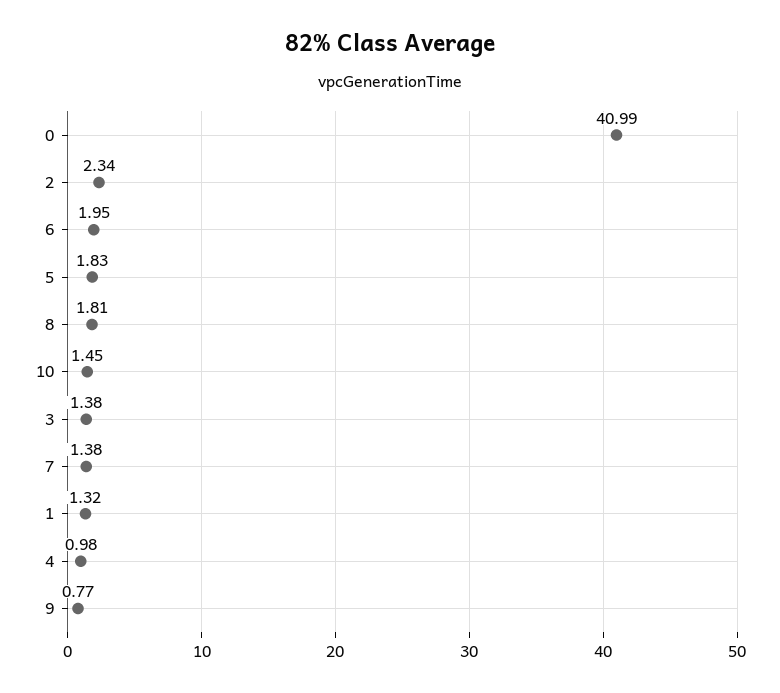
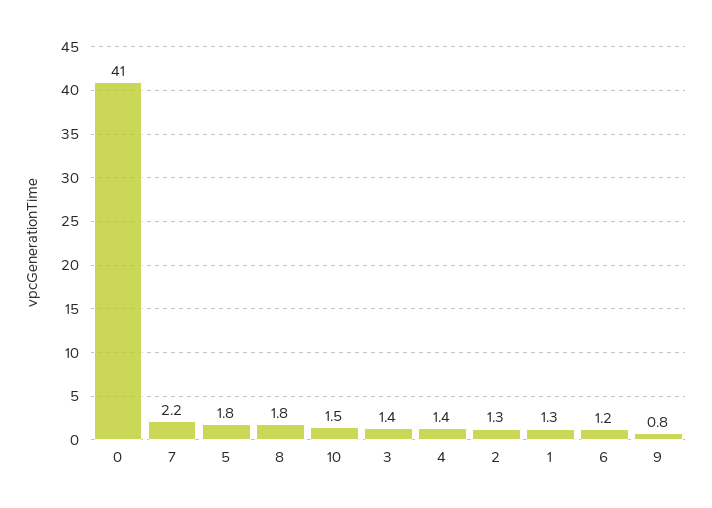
2: 2.34 -> 1.3
6: 1.95 -> 1.2
7: 1.38 -> 2.2
4: 0.98 -> 1.4

